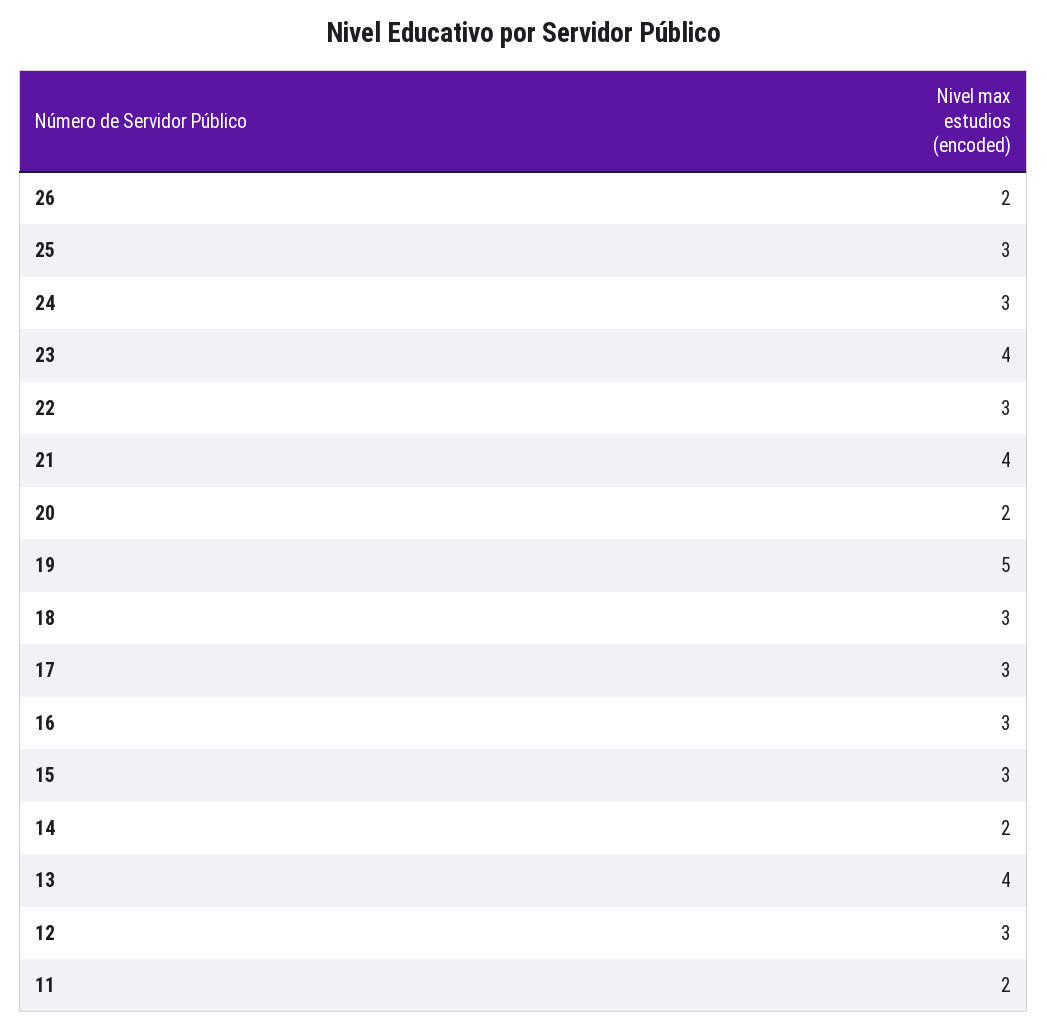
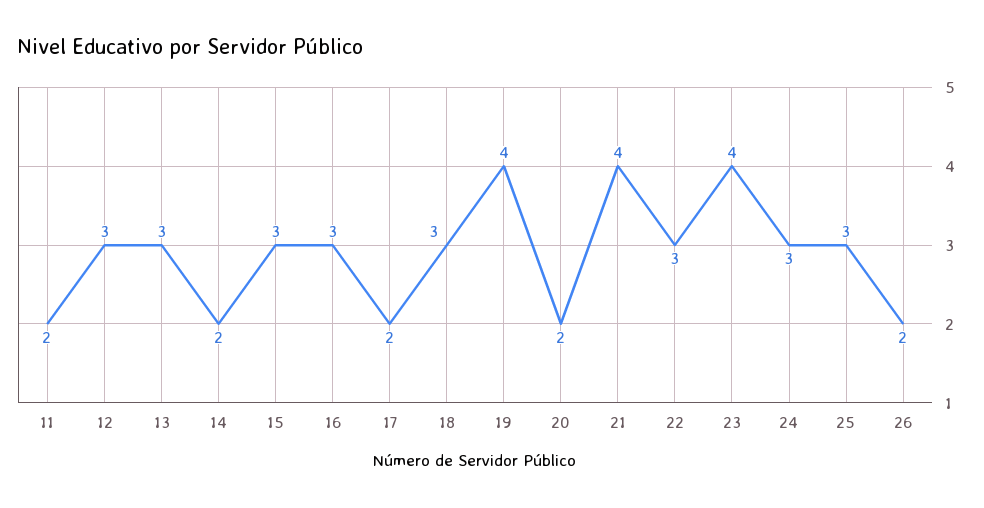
19: 5 -> 4
17: 3 -> 2
13: 4 -> 3

